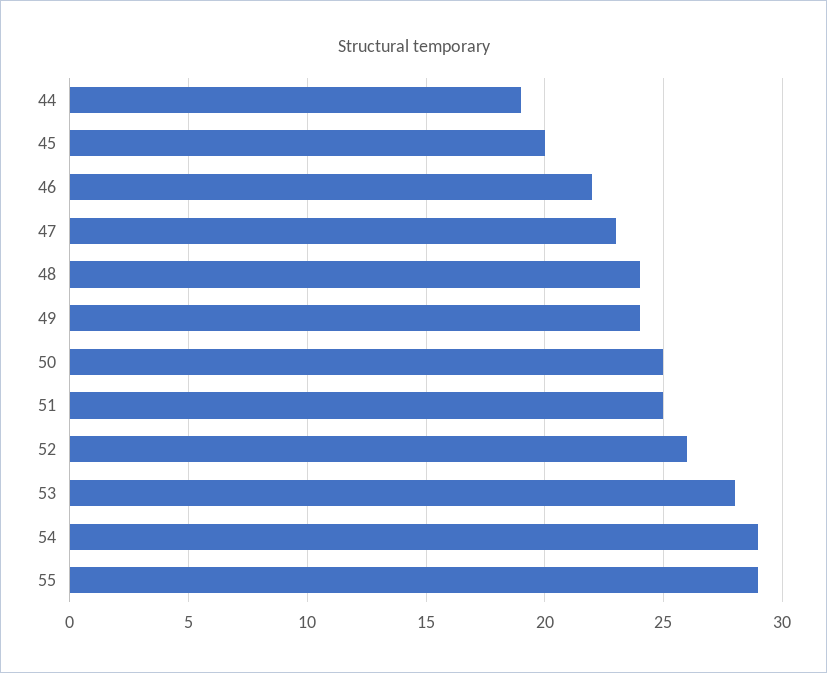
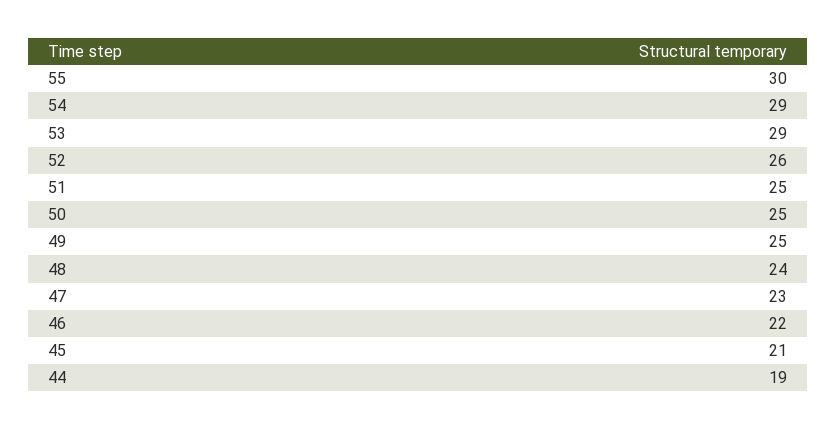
45: 20 -> 21
49: 24 -> 25
53: 28 -> 29
55: 29 -> 30

